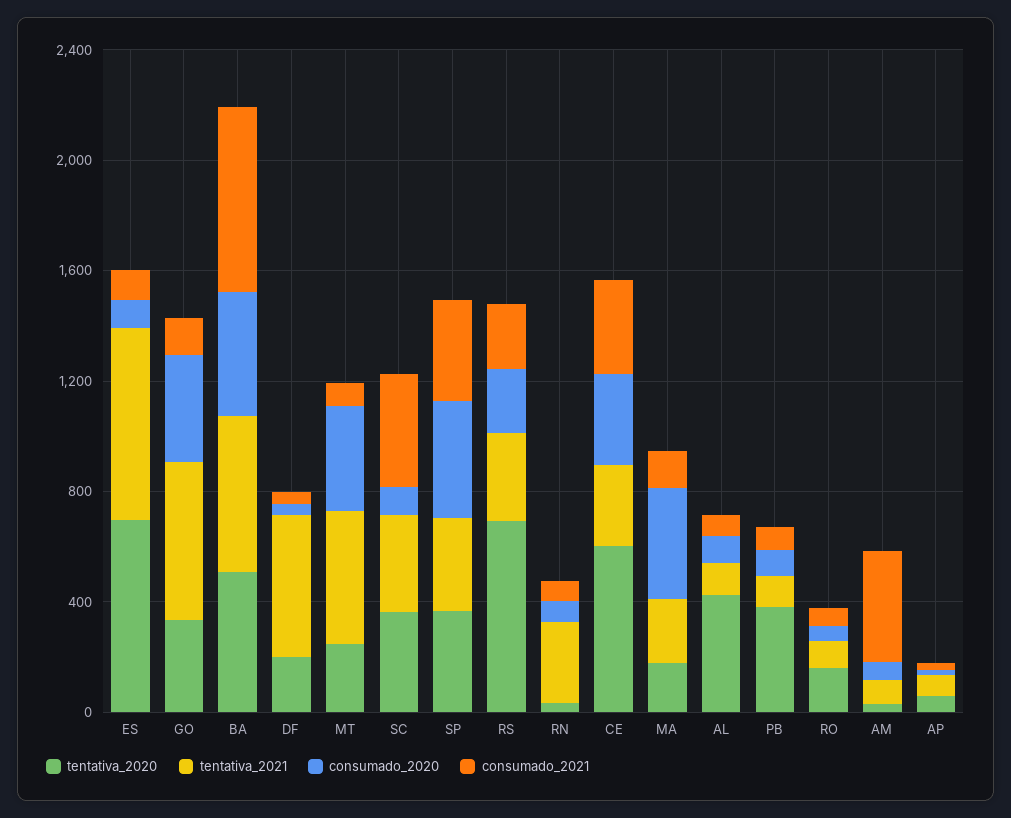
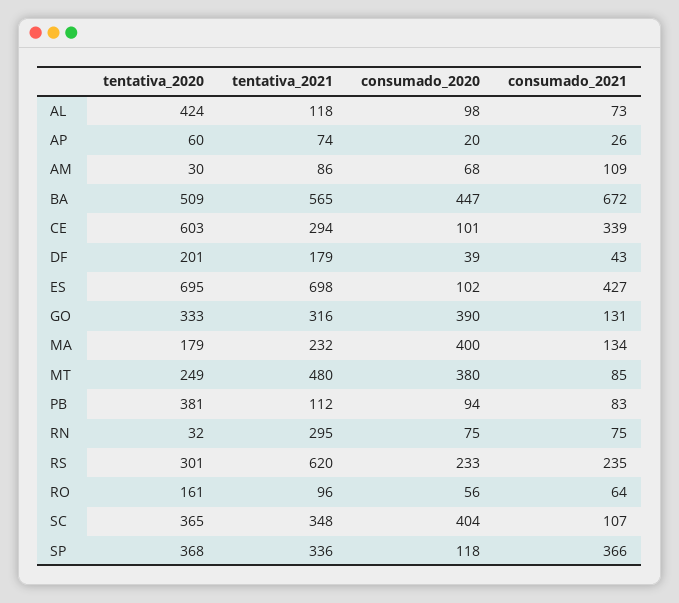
consumado_2021, ES: 100 -> 427
tentativa_2021, GO: 600 -> 316
tentativa_2021, DF: 500 -> 179
consumado_2020, SC: 100 -> 404
consumado_2021, SC: 400 -> 107
consumado_2020, SP: 400 -> 118
tentativa_2020, RS: 700 -> 301
tentativa_2021, RS: 300 -> 620
consumado_2020, CE: 300 -> 101
consumado_2021, AM: 400 -> 109

